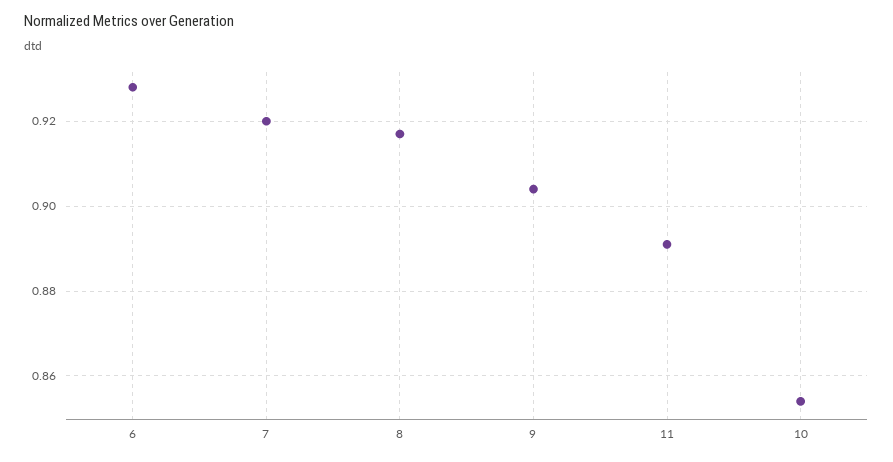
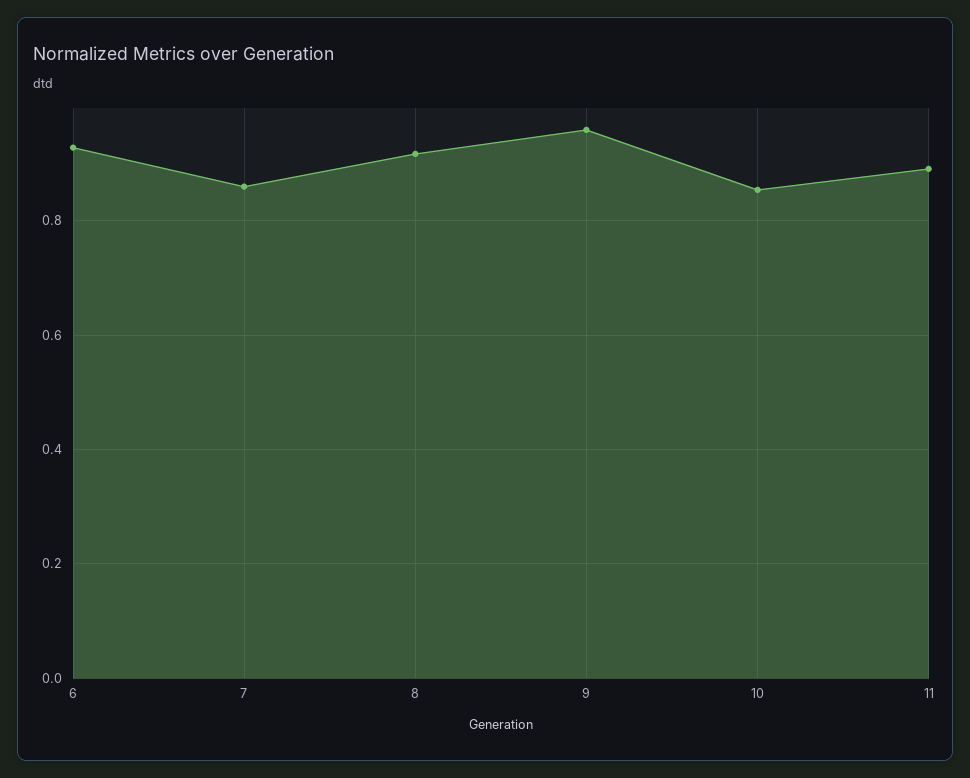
7: 0.92 -> 0.86
9: 0.905 -> 0.96

